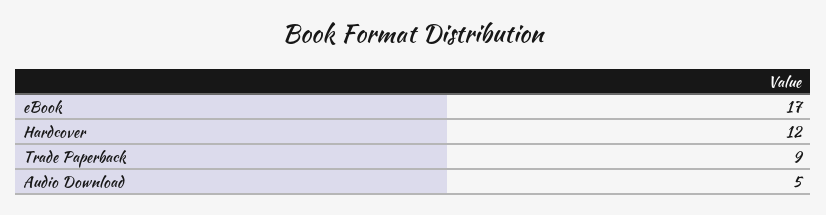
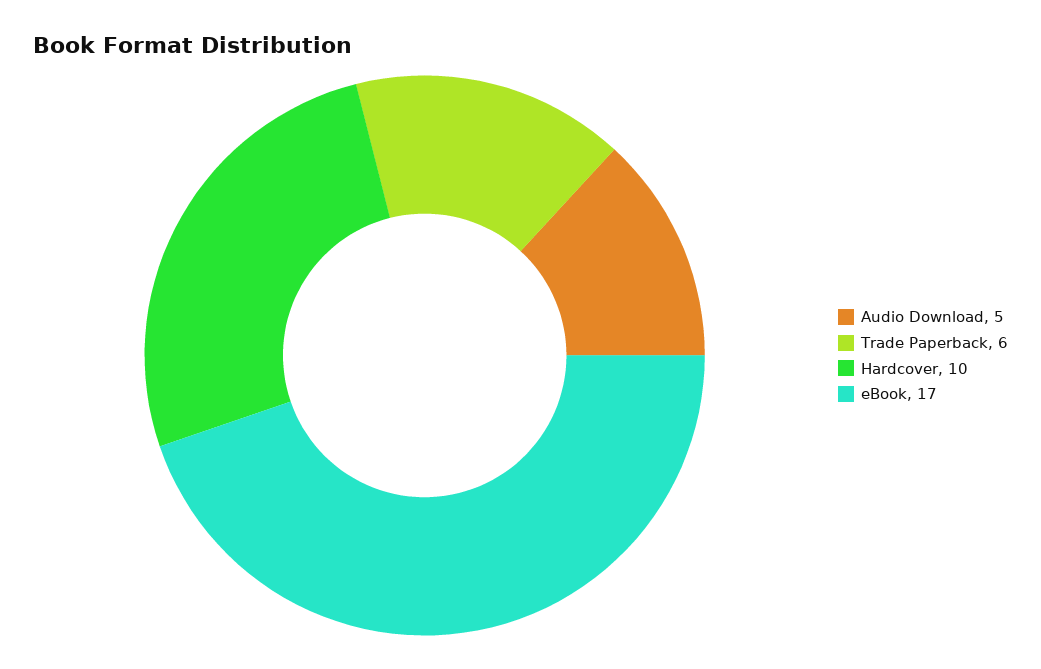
Hardcover: 12 -> 10
Trade Paperback: 9 -> 6

